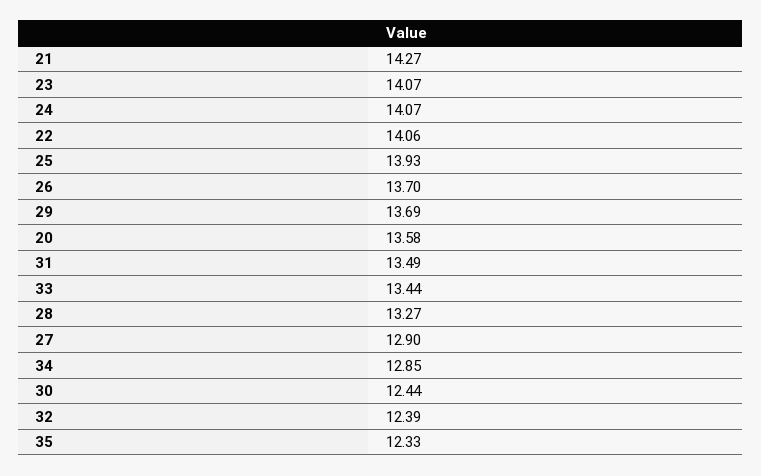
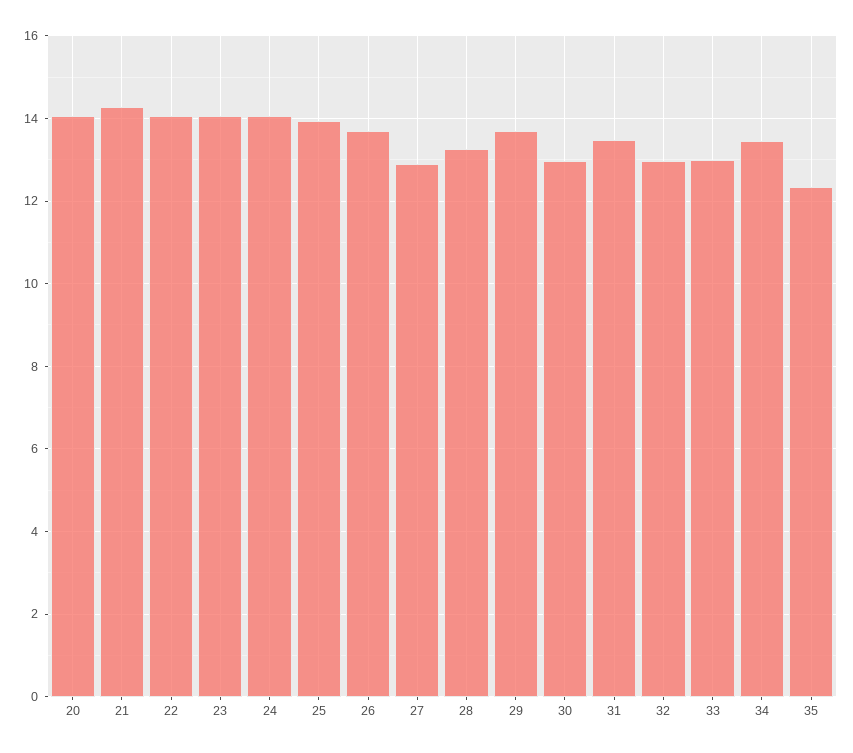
20: 13.58 -> 14
33: 13.44 -> 13
34: 12.85 -> 13.4
30: 12.44 -> 13
32: 12.39 -> 13

